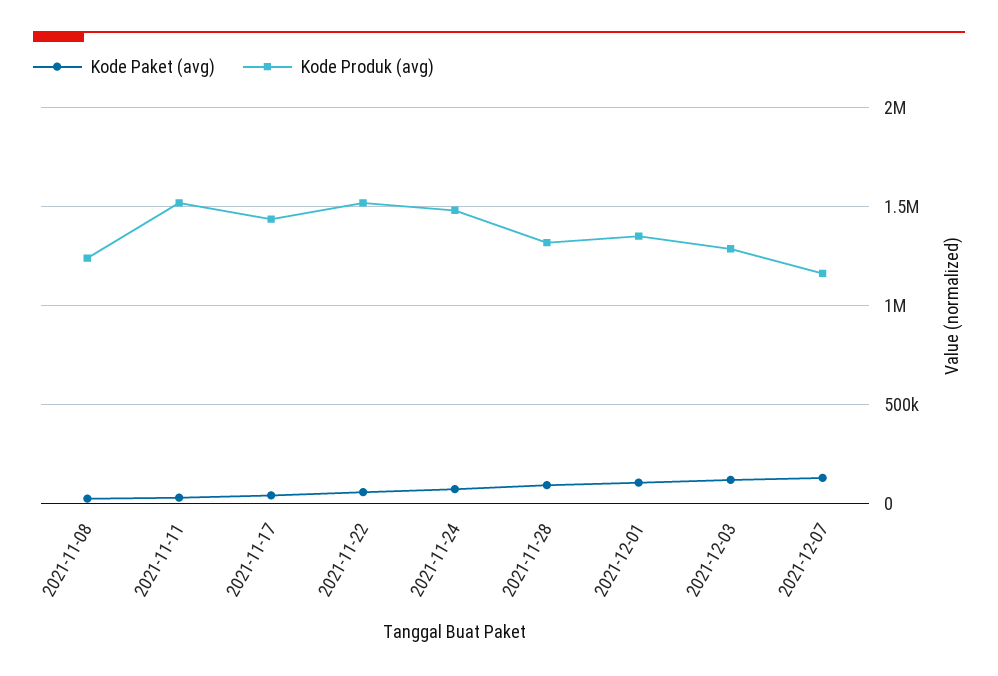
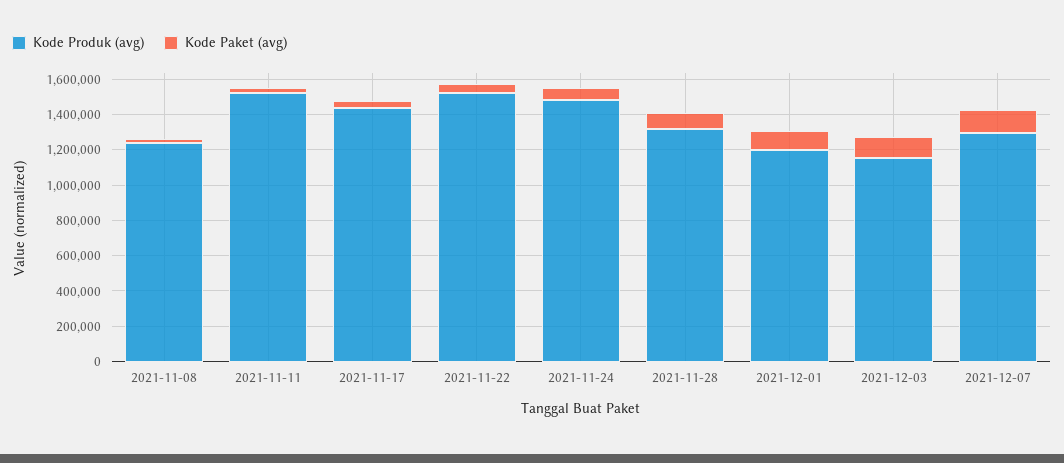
Kode Produk (avg), 2021-12-01: 1350000 -> 1200000
Kode Produk (avg), 2021-12-03: 1300000 -> 1150000
Kode Produk (avg), 2021-12-07: 1150000 -> 1300000

